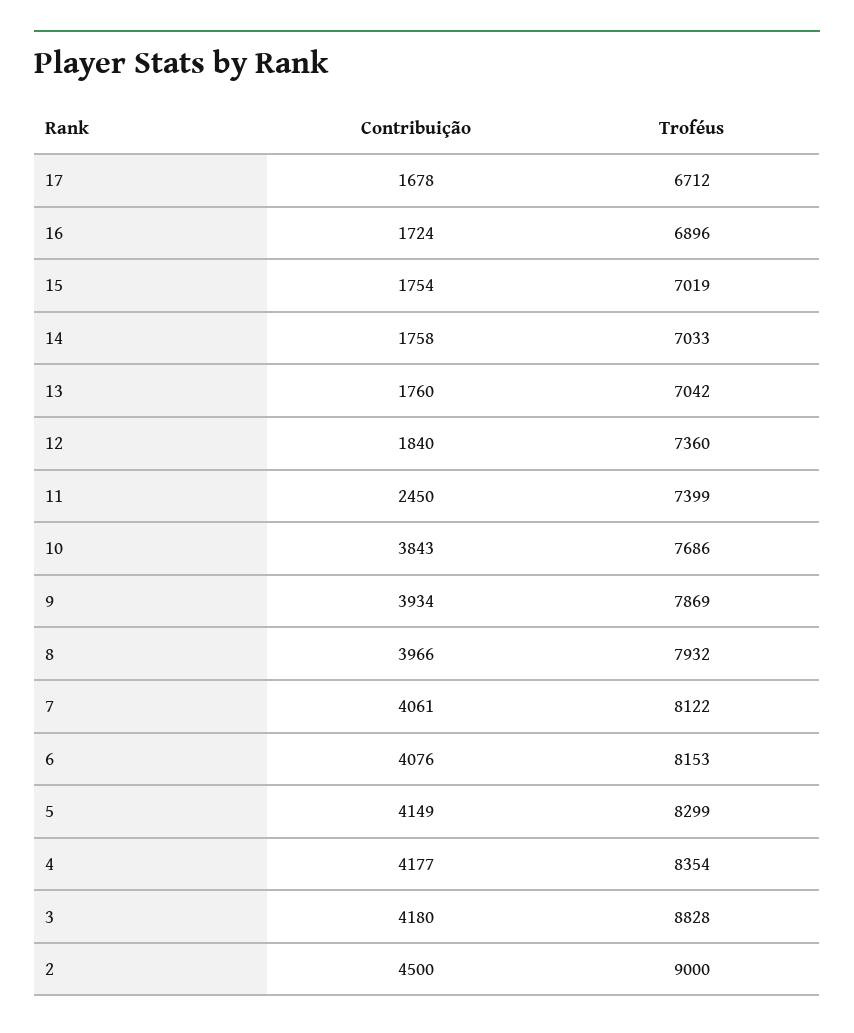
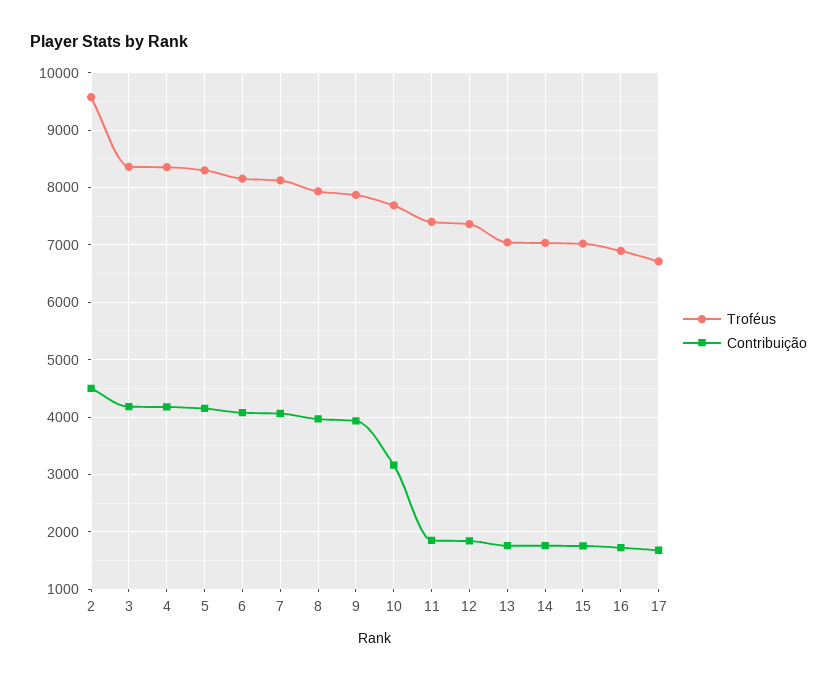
Contribuição, 11: 2450 -> 1800
Contribuição, 10: 3843 -> 3200
Troféus, 3: 8828 -> 8400
Troféus, 2: 9000 -> 9600

